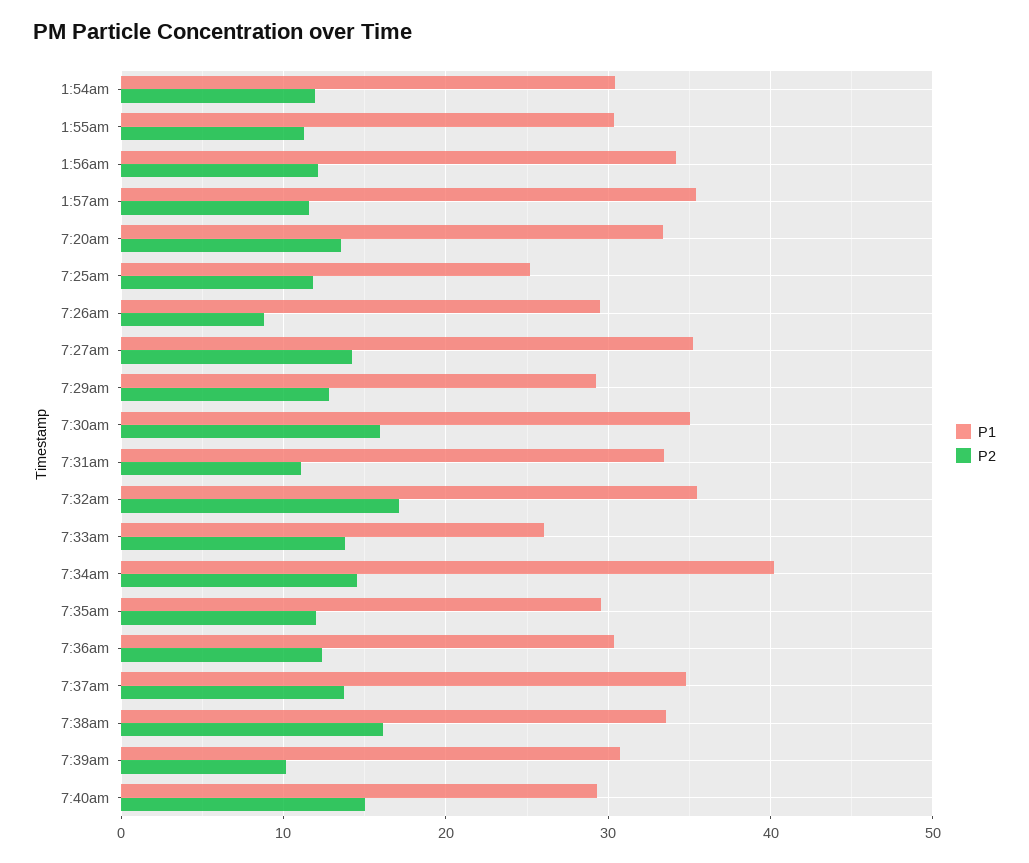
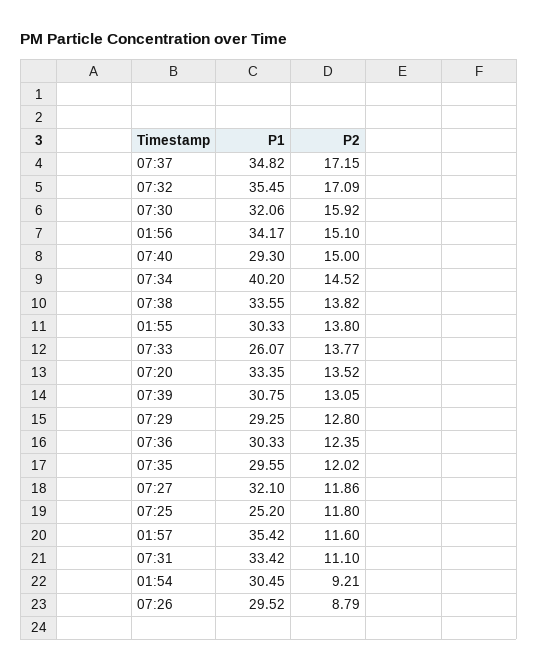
P2, 1:54am: 12 -> 9.21
P2, 1:55am: 11 -> 13.8
P2, 1:56am: 12 -> 15.1
P1, 7:27am: 35 -> 32.1
P2, 7:27am: 14 -> 11.86
P1, 7:30am: 35 -> 32.06
P2, 7:37am: 14 -> 17.15
P2, 7:38am: 16 -> 13.82
P2, 7:39am: 10 -> 13.05

